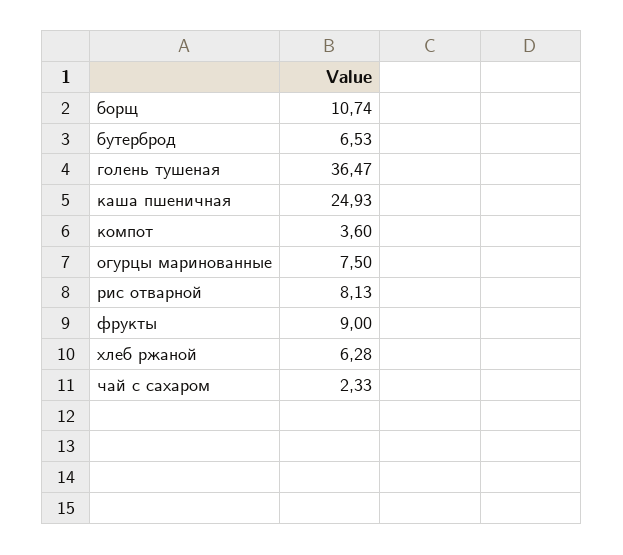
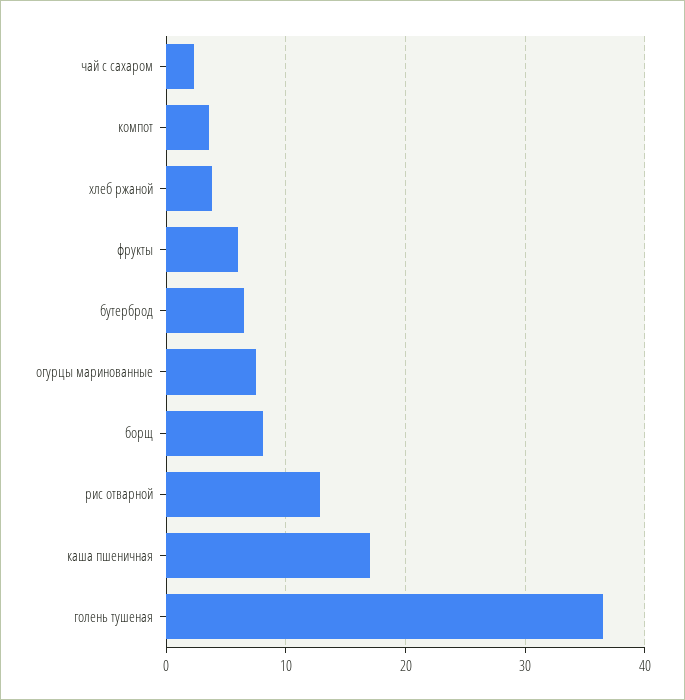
борщ: 10.74 -> 8
каша пшеничная: 24.93 -> 17
рис отварной: 8.13 -> 13
фрукты: 9 -> 6
хлеб ржаной: 6.28 -> 4

